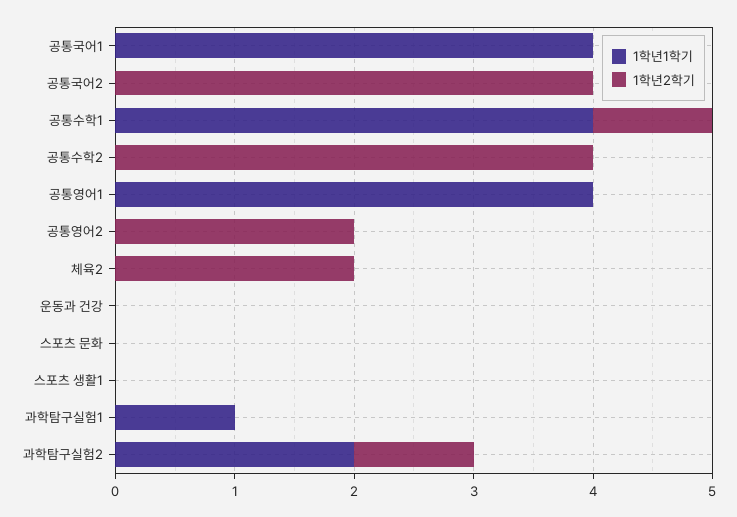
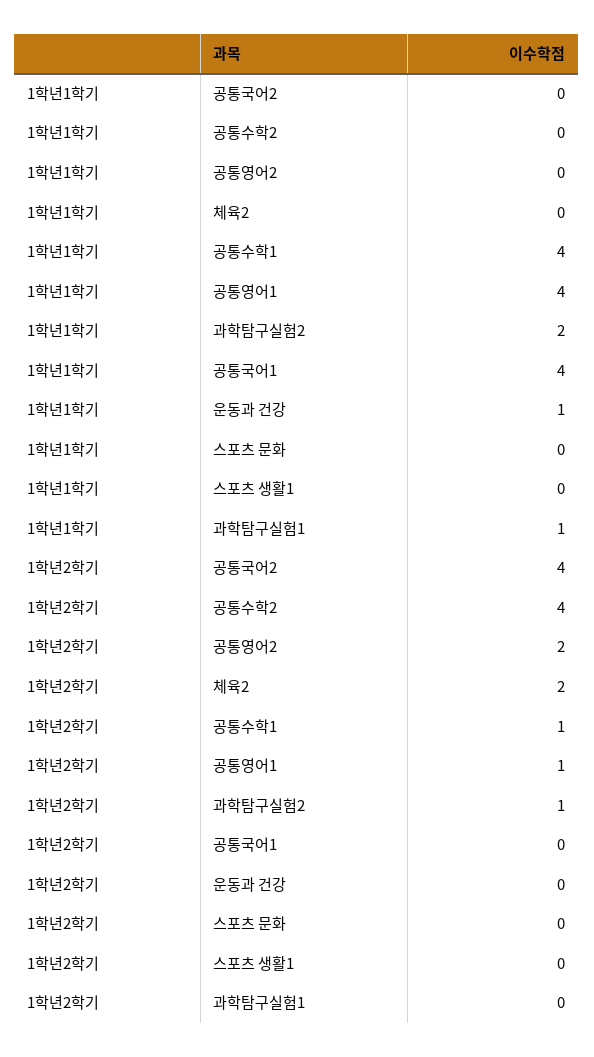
1학년2학기, 공통영어1: 0 -> 1
1학년1학기, 운동과 건강: 0 -> 1

